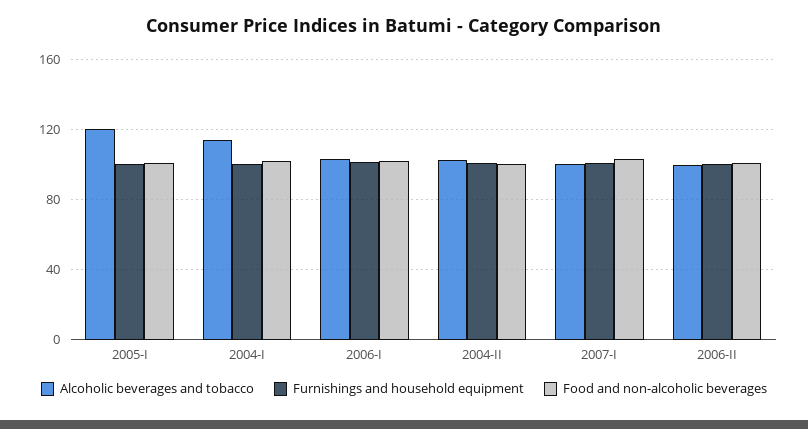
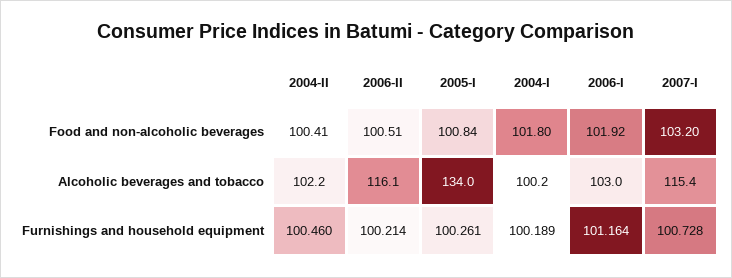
Alcoholic beverages and tobacco, 2005-I: 120 -> 134
Alcoholic beverages and tobacco, 2004-I: 115 -> 100.2
Alcoholic beverages and tobacco, 2007-I: 100 -> 115.4
Alcoholic beverages and tobacco, 2006-II: 100 -> 116.1

